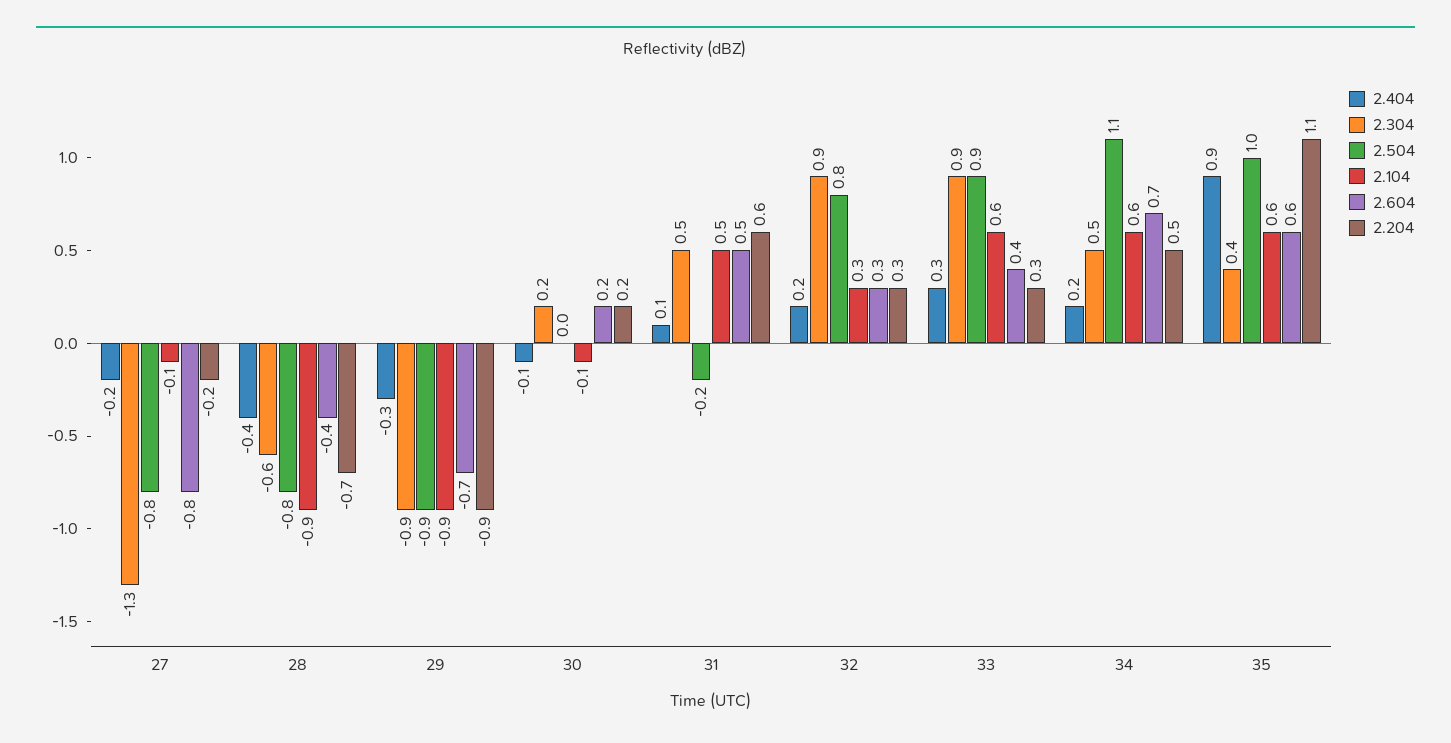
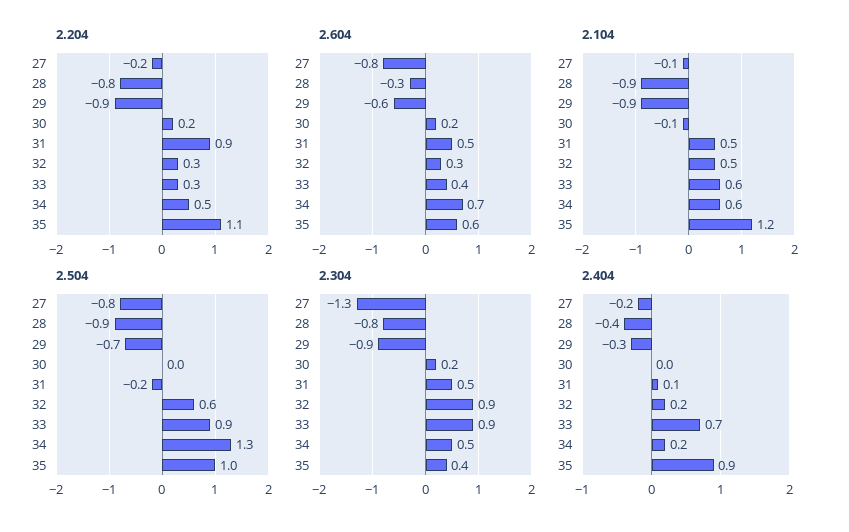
2.304, 28: -0.6 -> -0.8
2.504, 28: -0.8 -> -0.9
2.604, 28: -0.4 -> -0.3
2.204, 28: -0.7 -> -0.8
2.504, 29: -0.9 -> -0.7
2.604, 29: -0.7 -> -0.6
2.404, 30: -0.1 -> 0
2.204, 31: 0.6 -> 0.9
2.504, 32: 0.8 -> 0.6
2.104, 32: 0.3 -> 0.5
2.404, 33: 0.3 -> 0.7
2.504, 34: 1.1 -> 1.3
2.104, 35: 0.6 -> 1.2

